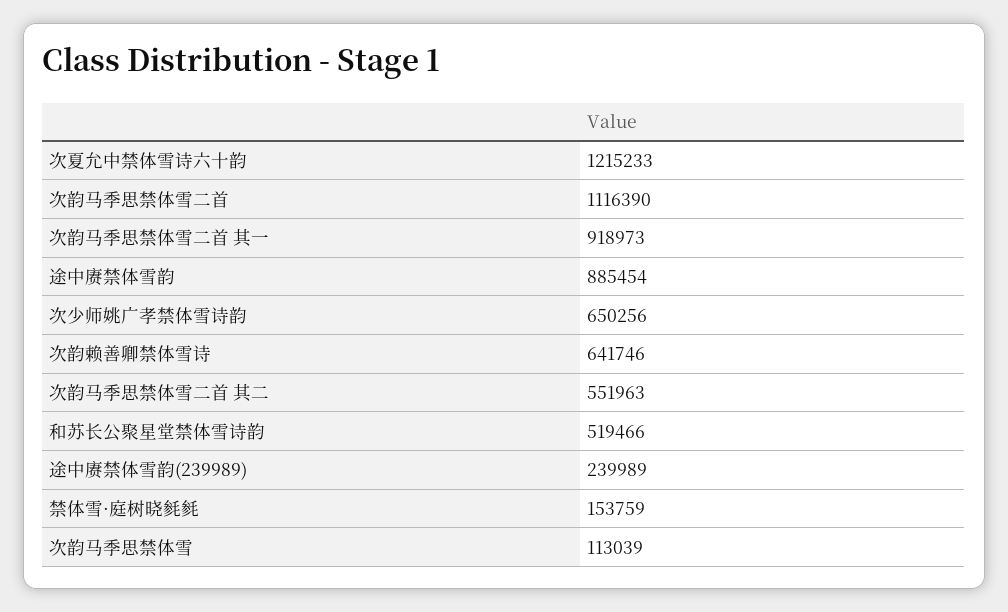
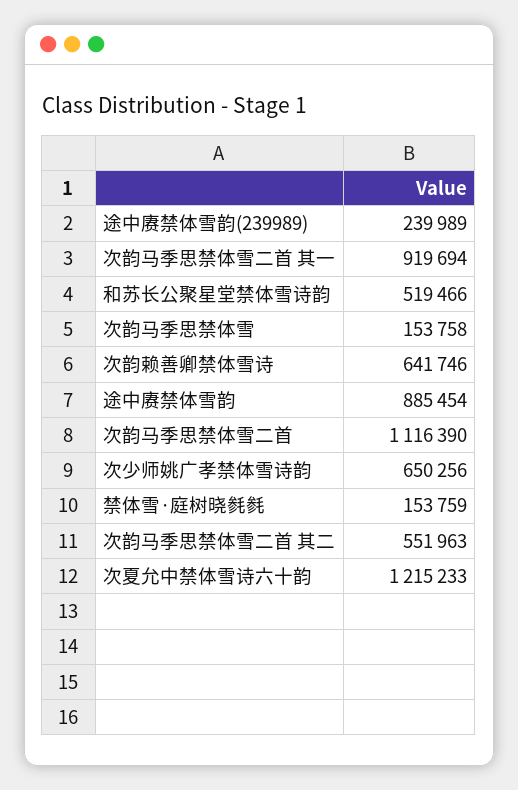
次韵马季思禁体雪二首 其一: 918973 -> 919694
次韵马季思禁体雪: 113039 -> 153758

